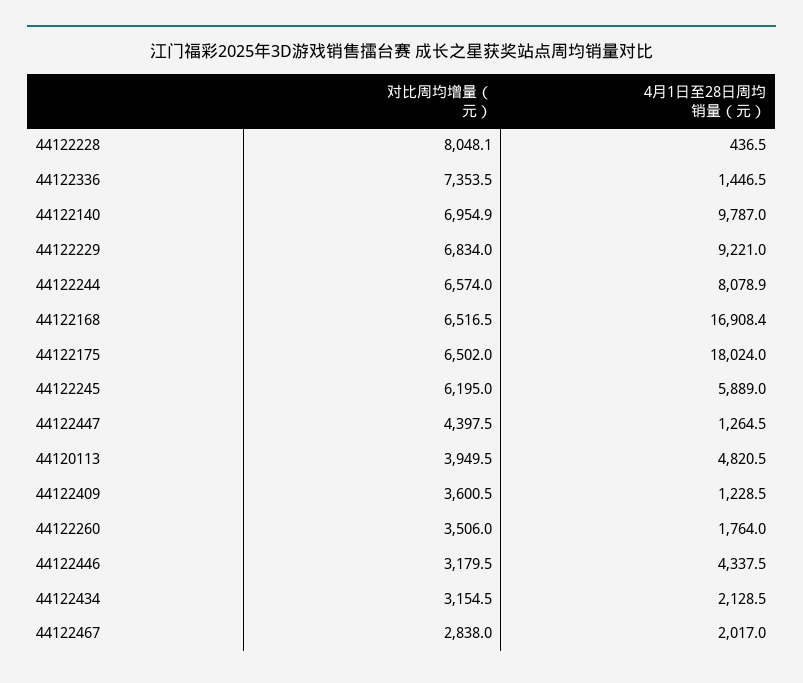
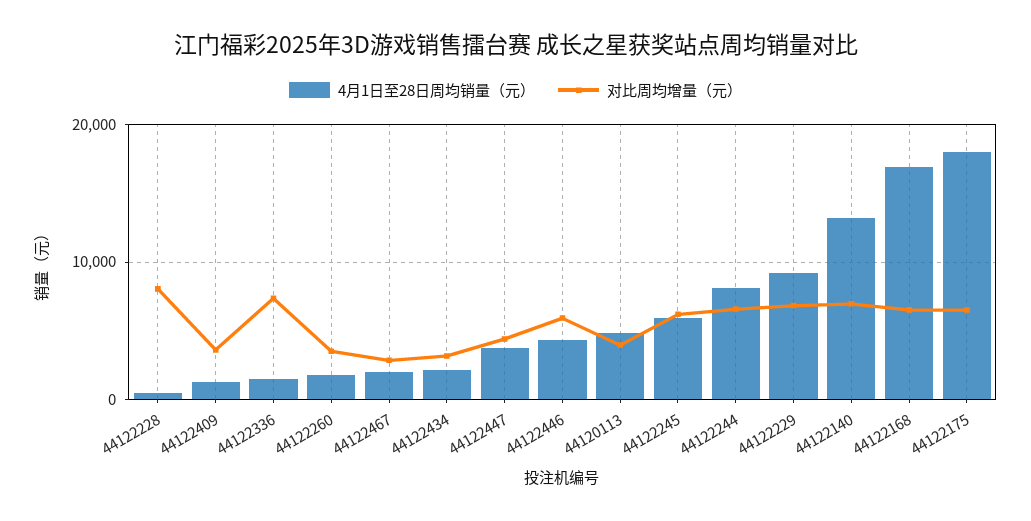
4月1日至28日周均销量（元）, 44122140: 9787 -> 13000
4月1日至28日周均销量（元）, 44122447: 1264.5 -> 4000
对比周均增量（元）, 44122446: 3179.5 -> 6000

